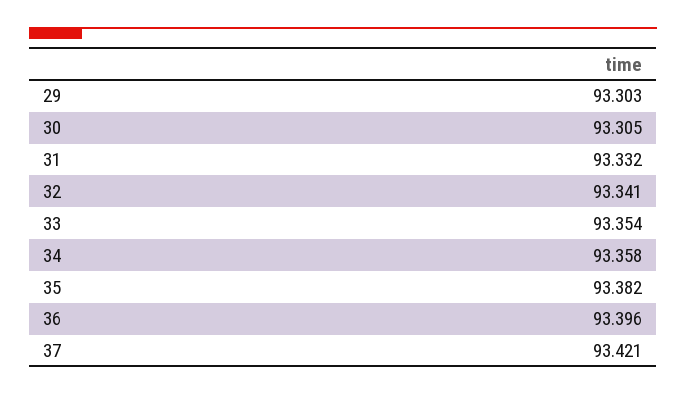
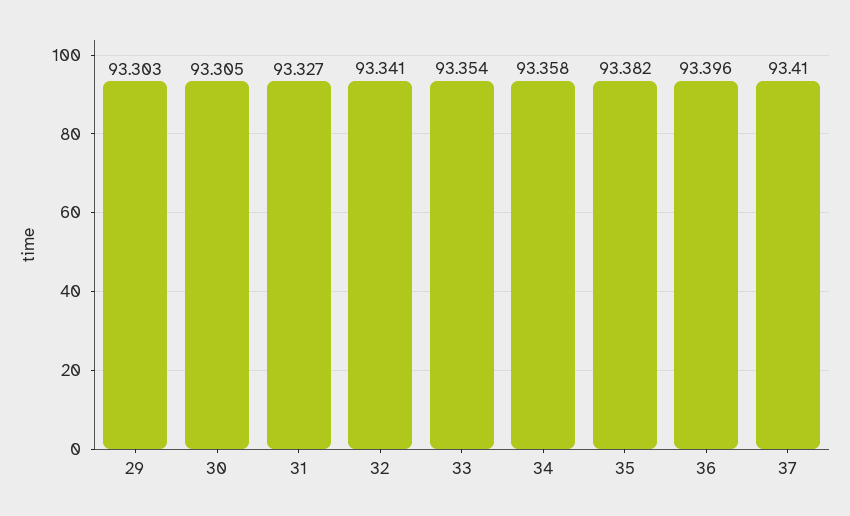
31: 93.332 -> 93.327
37: 93.421 -> 93.41

